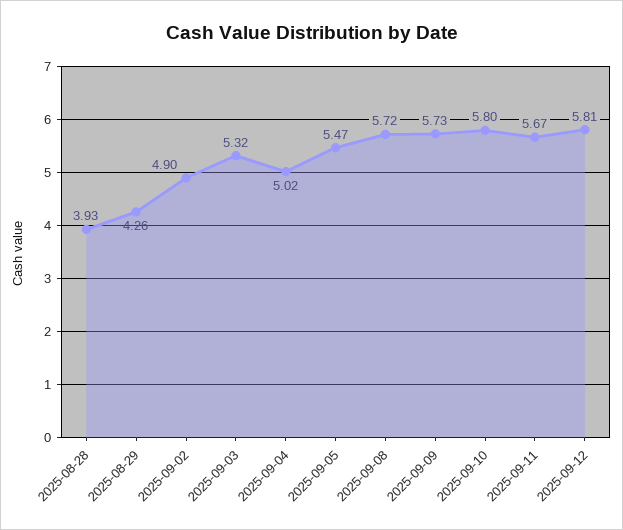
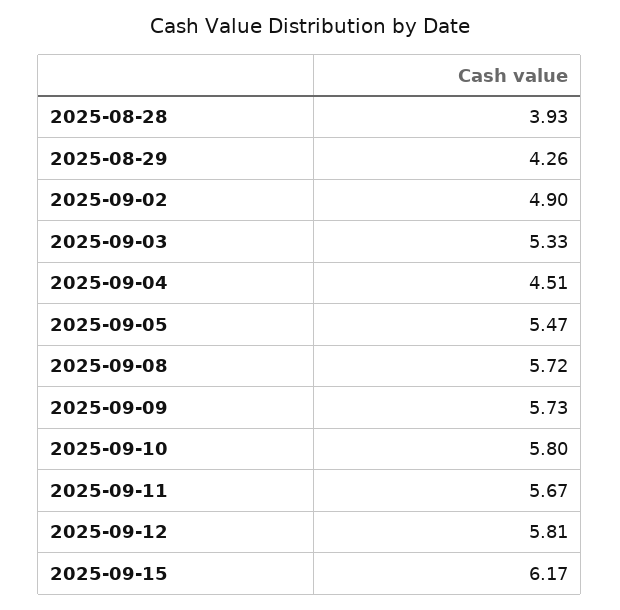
2025-09-03: 5.32 -> 5.33
2025-09-04: 5.02 -> 4.51
2025-09-15: none -> 6.17

